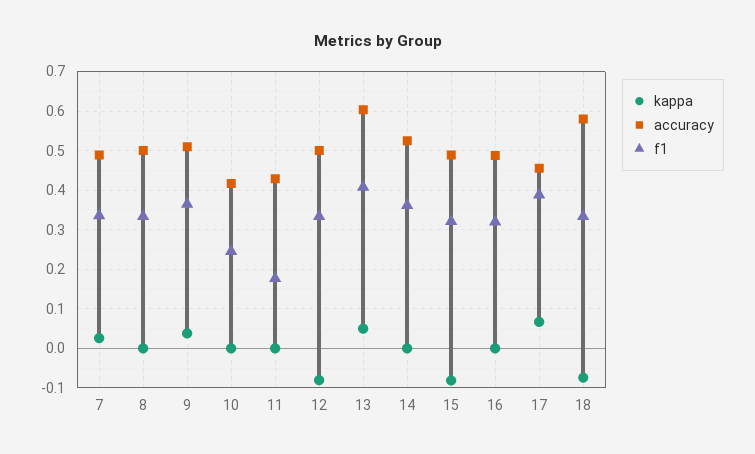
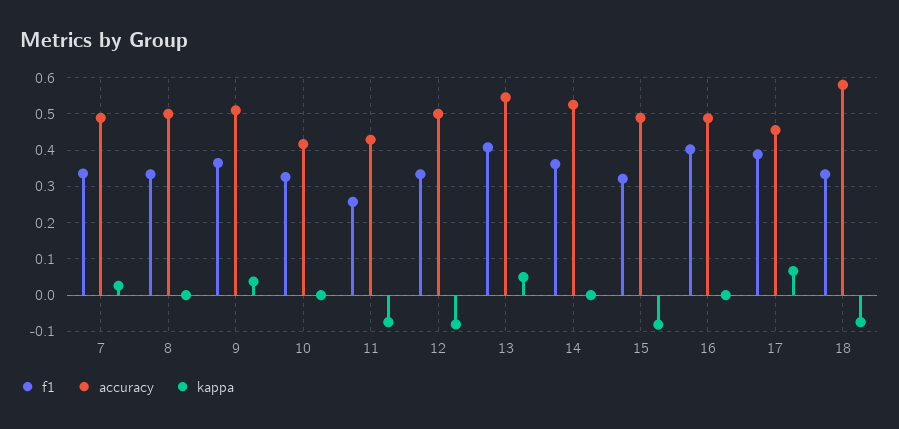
f1, 10: 0.24 -> 0.32
kappa, 11: 0 -> -0.08
f1, 11: 0.18 -> 0.26
accuracy, 13: 0.6 -> 0.54
f1, 16: 0.32 -> 0.4

